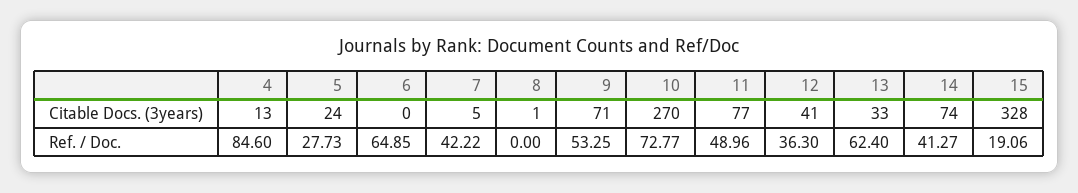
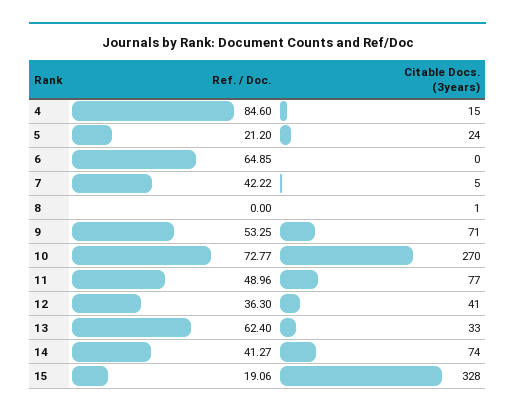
4, Citable Docs. (3years): 13 -> 15
5, Ref. / Doc.: 27.73 -> 21.2

